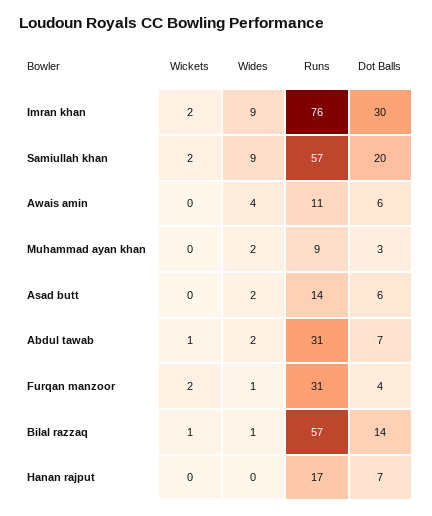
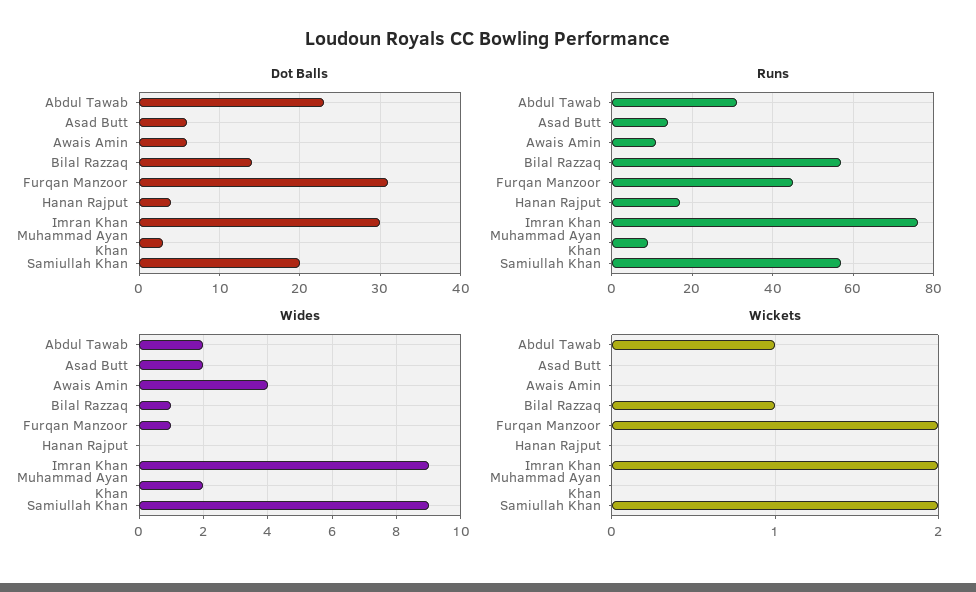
Dot Balls, Abdul tawab: 7 -> 23
Runs, Furqan manzoor: 31 -> 45
Dot Balls, Furqan manzoor: 4 -> 31
Dot Balls, Hanan rajput: 7 -> 4

